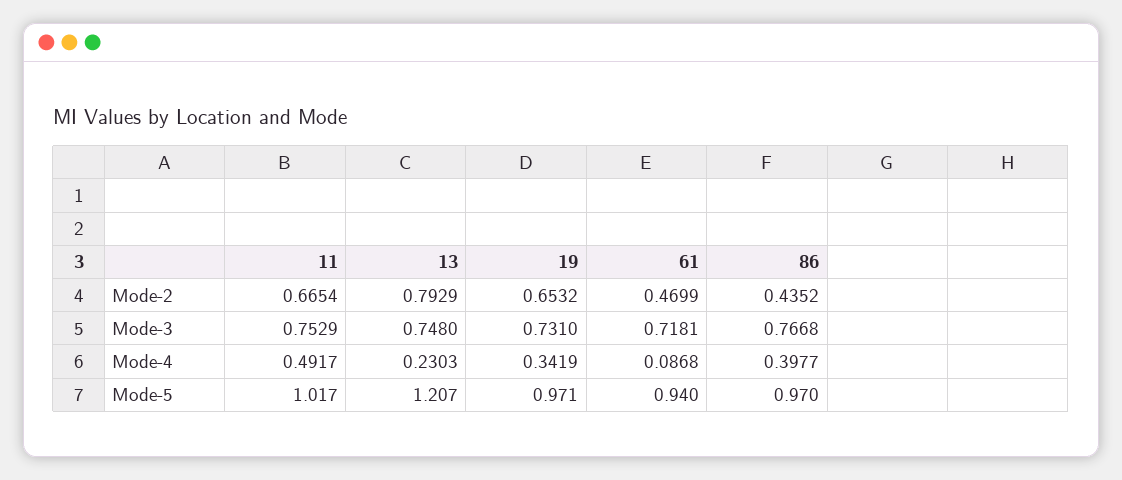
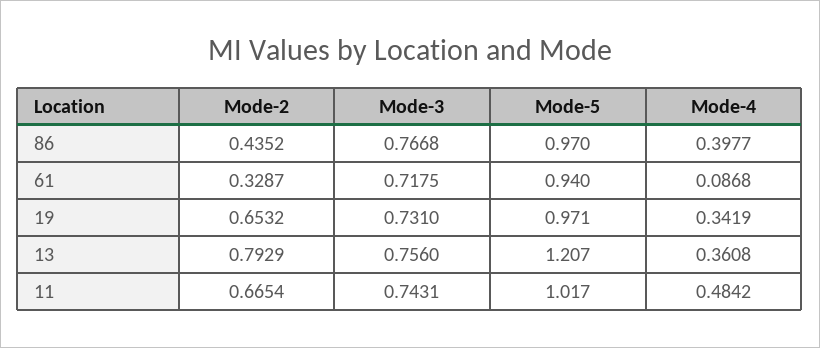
61, Mode-2: 0.4699 -> 0.3287
11, Mode-3: 0.7529 -> 0.7431
13, Mode-3: 0.748 -> 0.756
61, Mode-3: 0.7181 -> 0.7175
11, Mode-4: 0.4917 -> 0.4842
13, Mode-4: 0.2303 -> 0.3608

